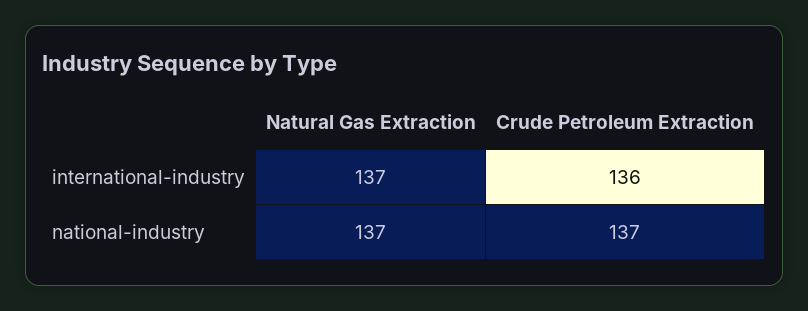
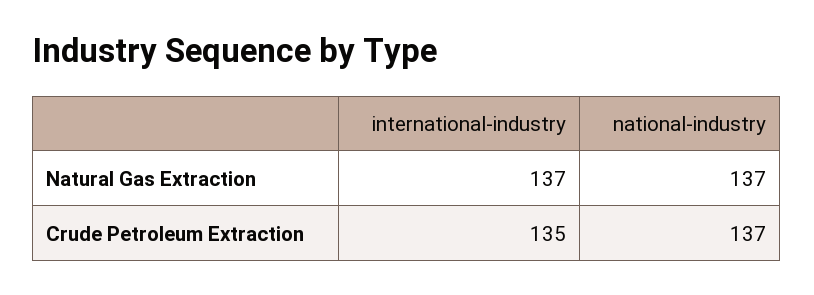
Crude Petroleum Extraction, international-industry: 136 -> 135

